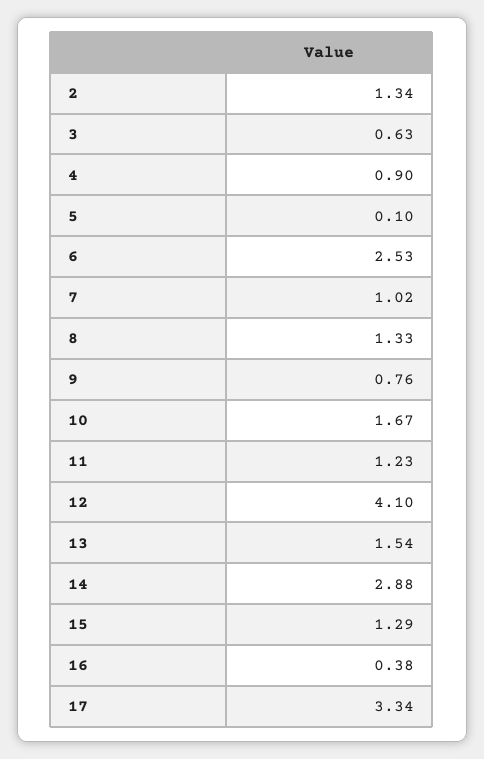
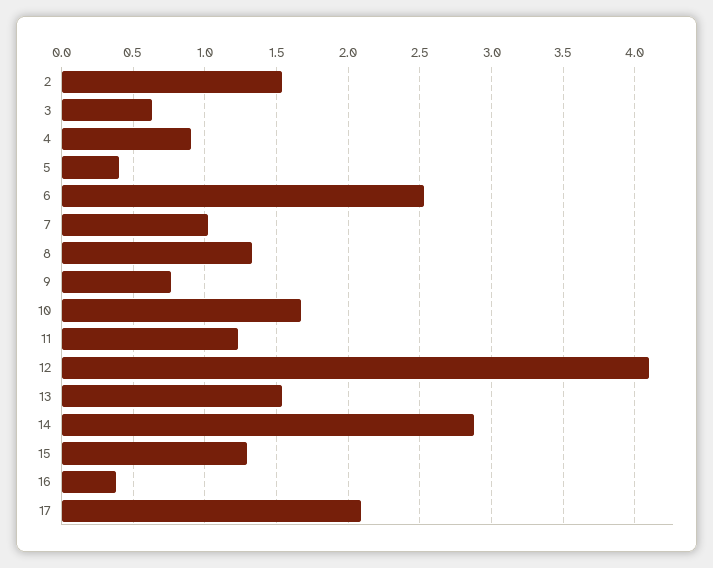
2: 1.34 -> 1.55
5: 0.1 -> 0.4
17: 3.34 -> 2.1

